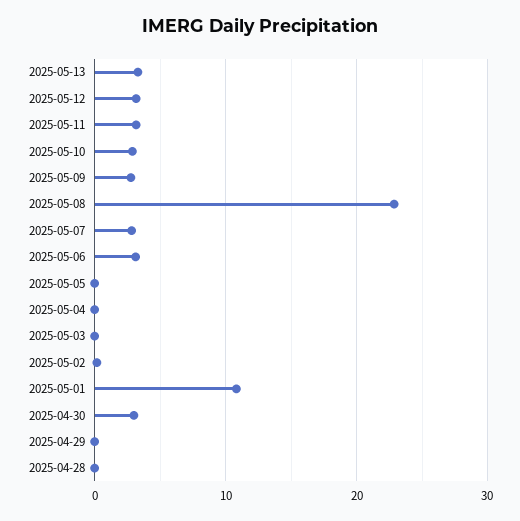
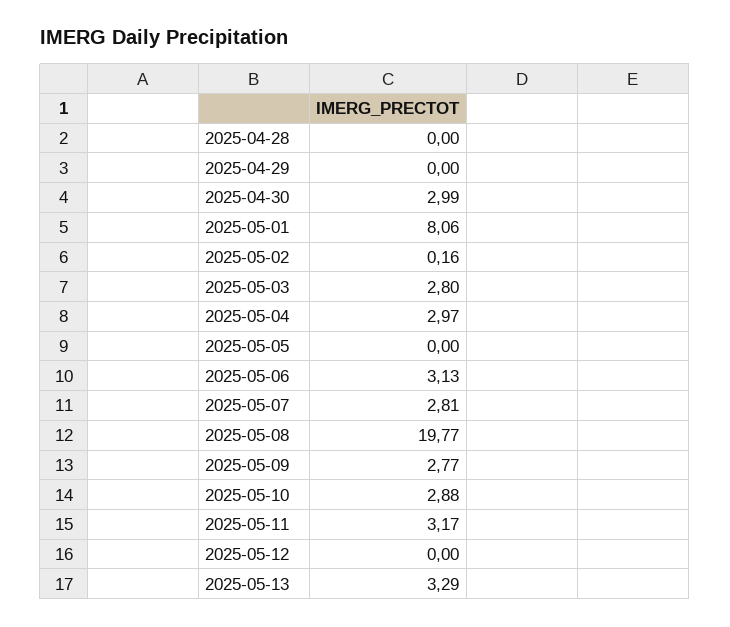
2025-05-12: 3 -> 0
2025-05-08: 23 -> 19.77
2025-05-04: 0 -> 2.97
2025-05-03: 0 -> 2.8
2025-05-01: 11 -> 8.06

